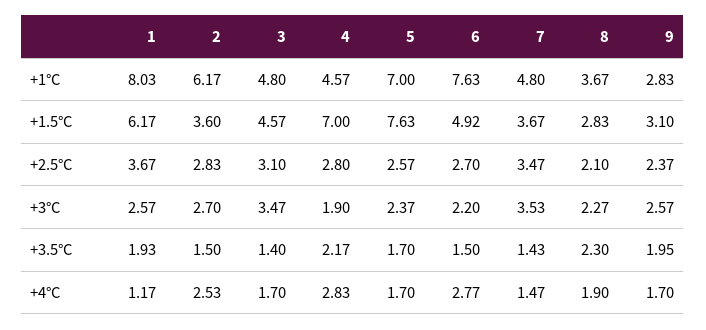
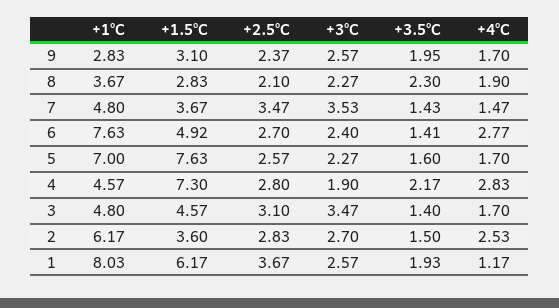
4, +1.5°C: 7 -> 7.3
5, +3°C: 2.37 -> 2.27
6, +3°C: 2.2 -> 2.4
5, +3.5°C: 1.7 -> 1.6
6, +3.5°C: 1.5 -> 1.41

